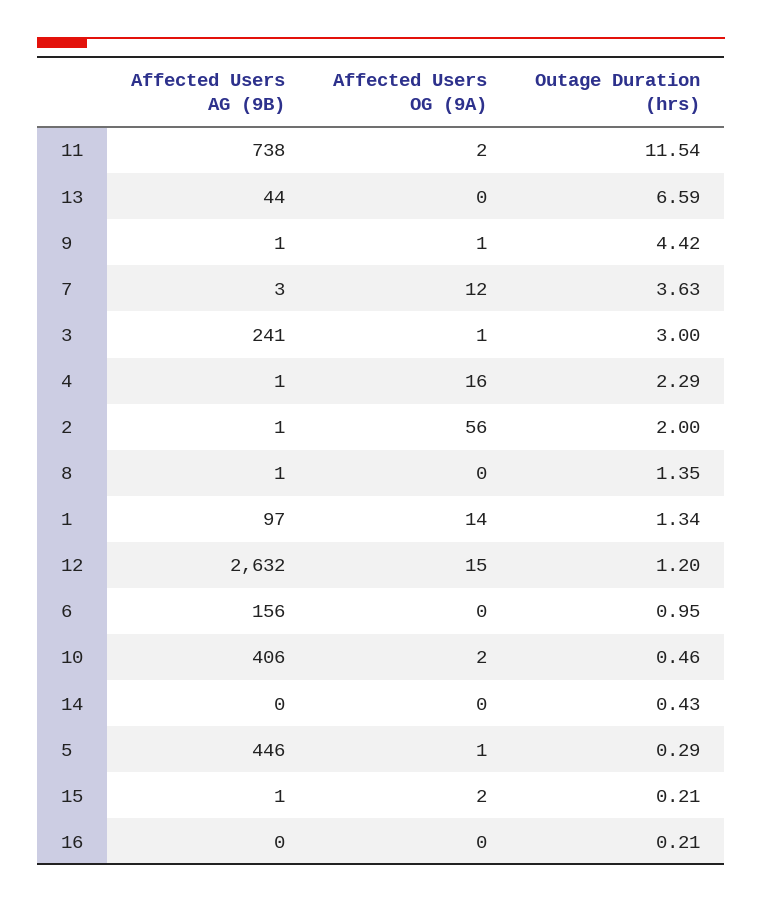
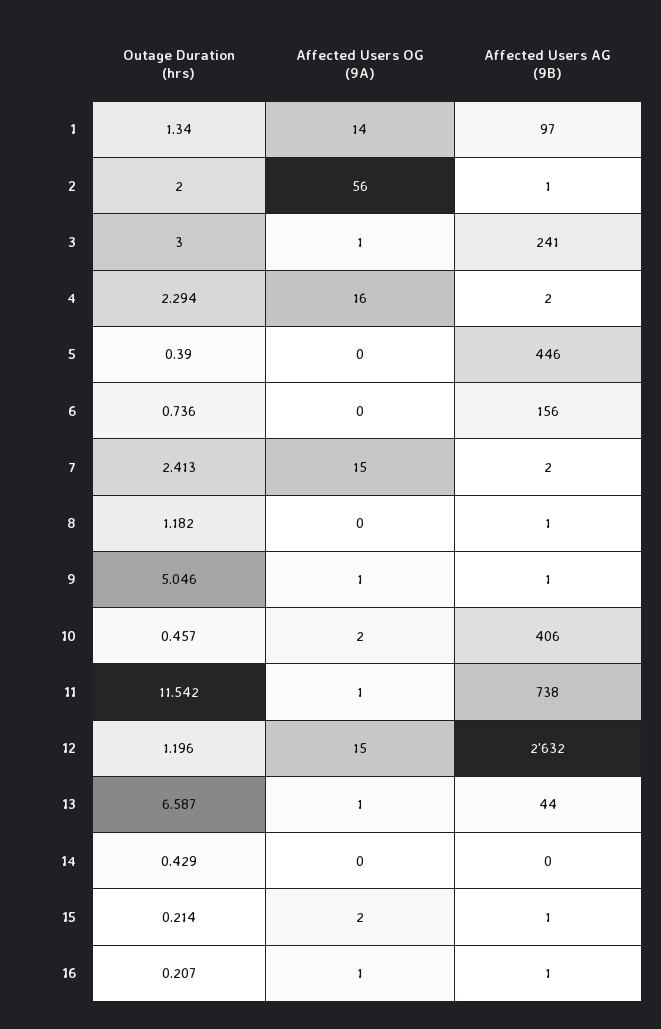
Affected Users OG (9A), 11: 2 -> 1
Affected Users OG (9A), 13: 0 -> 1
Outage Duration (hrs), 9: 4.42 -> 5.046
Affected Users AG (9B), 7: 3 -> 2
Affected Users OG (9A), 7: 12 -> 15
Outage Duration (hrs), 7: 3.63 -> 2.413
Affected Users AG (9B), 4: 1 -> 2
Outage Duration (hrs), 8: 1.35 -> 1.182
Outage Duration (hrs), 6: 0.95 -> 0.736
Affected Users OG (9A), 5: 1 -> 0
Outage Duration (hrs), 5: 0.29 -> 0.39
Affected Users AG (9B), 16: 0 -> 1
Affected Users OG (9A), 16: 0 -> 1

